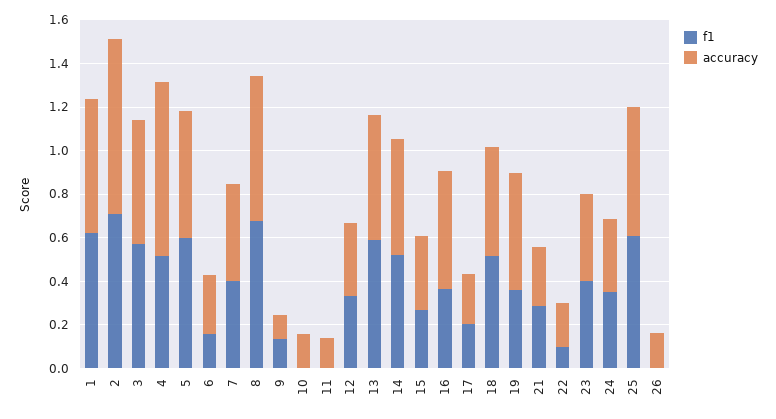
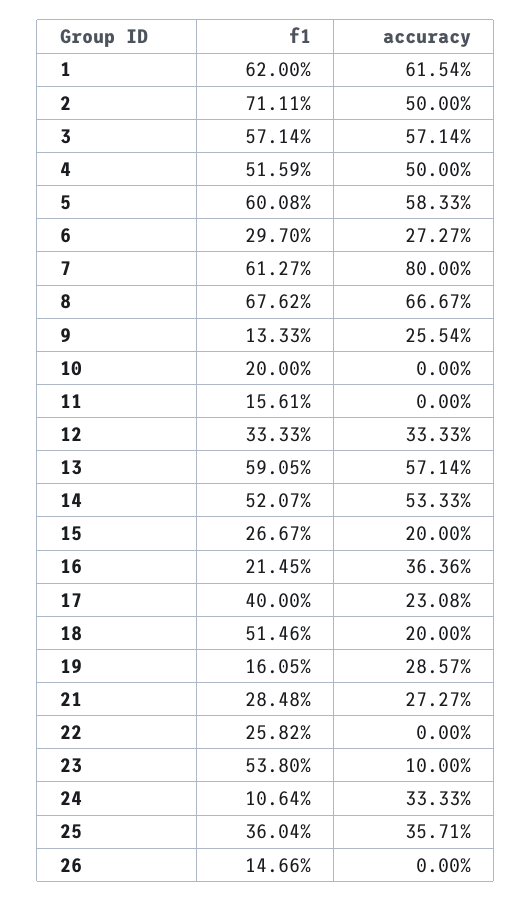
accuracy, 2: 0.8 -> 0.5
accuracy, 4: 0.8 -> 0.5
f1, 6: 0.15 -> 0.297
f1, 7: 0.4 -> 0.6127
accuracy, 7: 0.45 -> 0.8
accuracy, 9: 0.1 -> 0.2554
f1, 10: 0 -> 0.2
accuracy, 10: 0.15 -> 0
f1, 11: 0 -> 0.1561
accuracy, 11: 0.15 -> 0
accuracy, 15: 0.35 -> 0.2
f1, 16: 0.35 -> 0.2145
accuracy, 16: 0.55 -> 0.3636
f1, 17: 0.2 -> 0.4
accuracy, 18: 0.5 -> 0.2
f1, 19: 0.35 -> 0.1605
accuracy, 19: 0.55 -> 0.2857
f1, 22: 0.1 -> 0.2582
accuracy, 22: 0.2 -> 0
f1, 23: 0.4 -> 0.538
accuracy, 23: 0.4 -> 0.1
f1, 24: 0.35 -> 0.1064
f1, 25: 0.6 -> 0.3604
accuracy, 25: 0.6 -> 0.3571
f1, 26: 0 -> 0.1466
accuracy, 26: 0.15 -> 0

